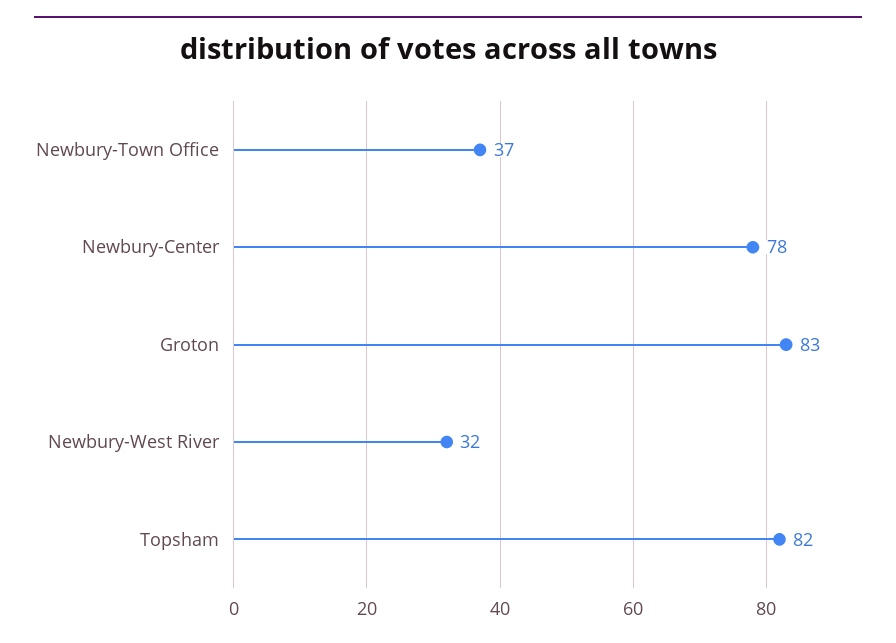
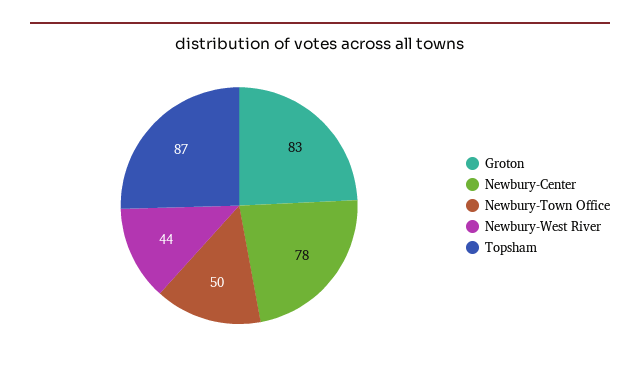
Newbury-Town Office: 37 -> 50
Newbury-West River: 32 -> 44
Topsham: 82 -> 87

